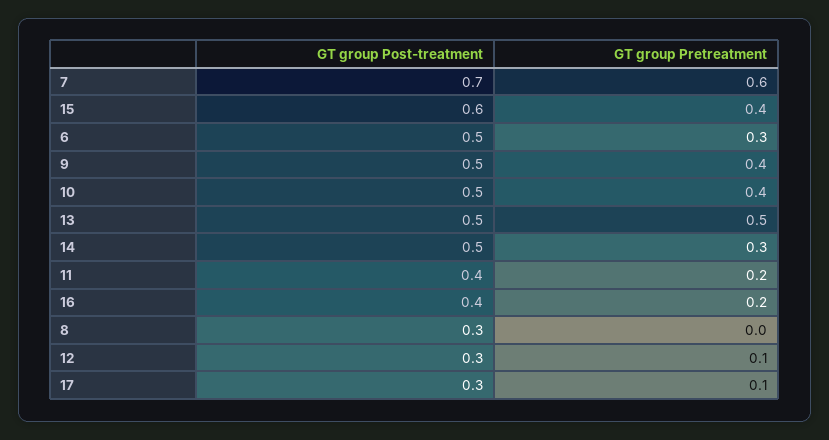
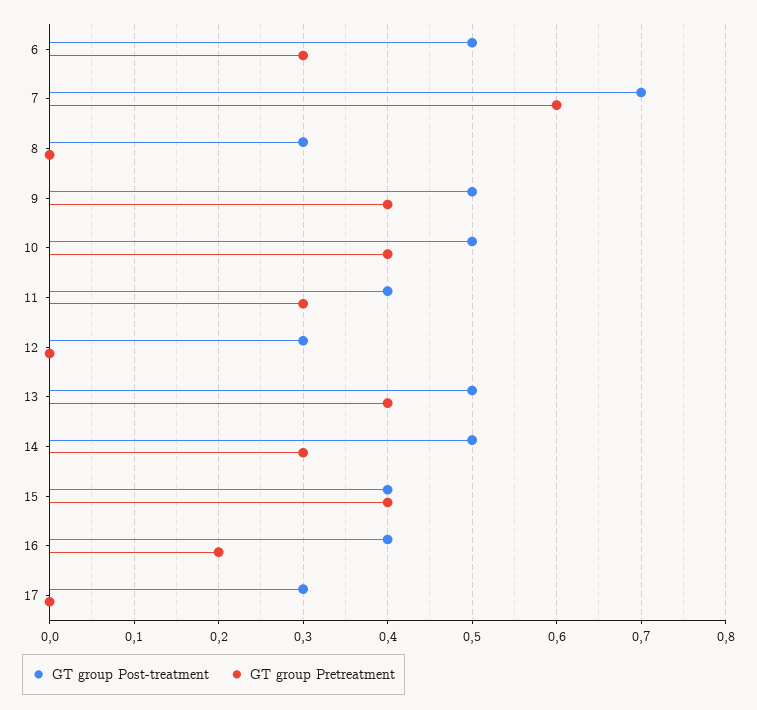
GT group Post-treatment, 15: 0.6 -> 0.4
GT group Pretreatment, 13: 0.5 -> 0.4
GT group Pretreatment, 11: 0.2 -> 0.3
GT group Pretreatment, 12: 0.1 -> 0
GT group Pretreatment, 17: 0.1 -> 0

